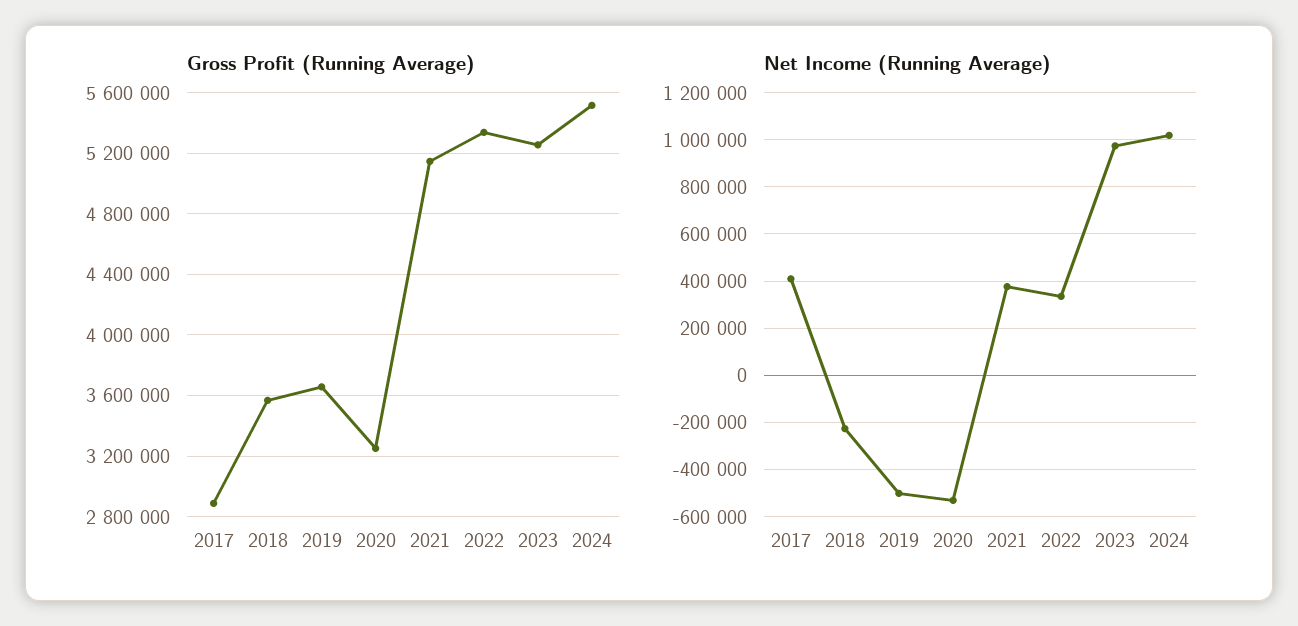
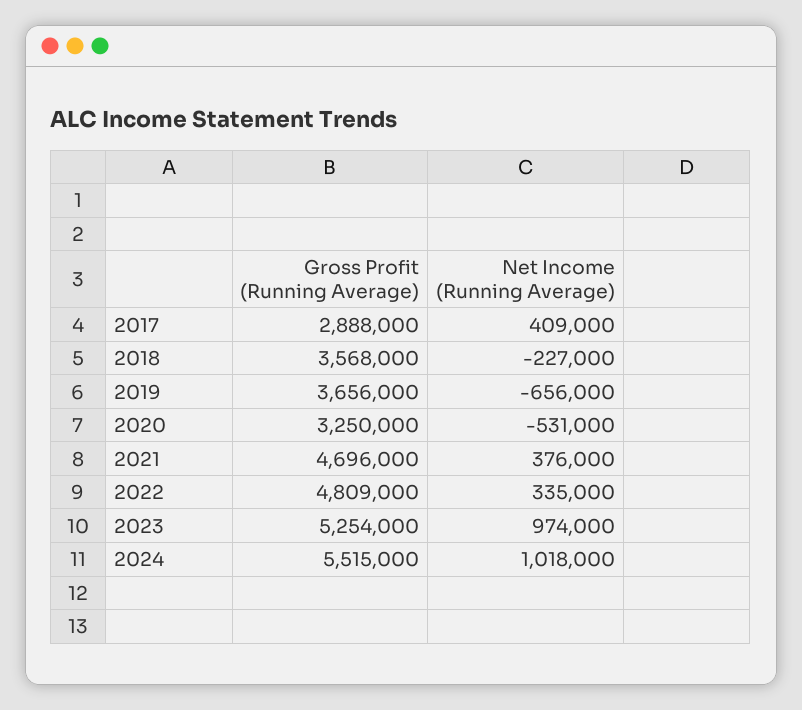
Gross Profit (Running Average), 2021: 5150000 -> 4696000
Gross Profit (Running Average), 2022: 5350000 -> 4809000
Net Income (Running Average), 2019: -500000 -> -656000

